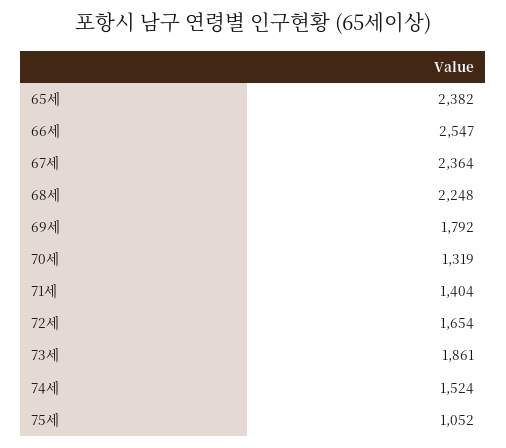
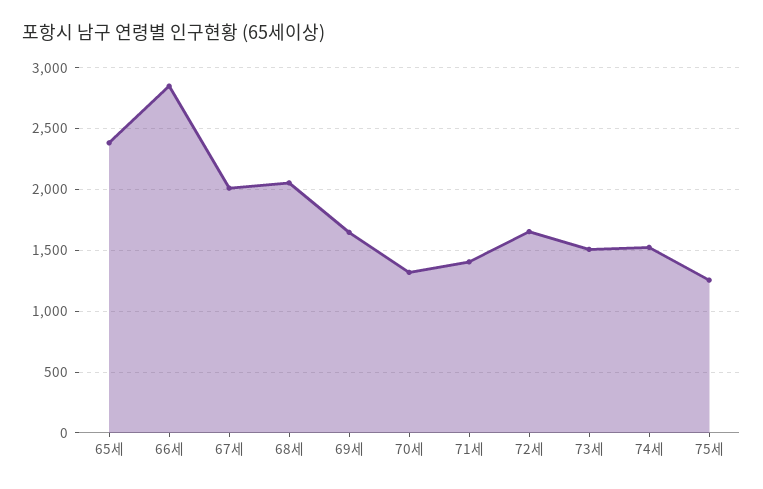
66세: 2547 -> 2850
67세: 2364 -> 2000
68세: 2248 -> 2050
69세: 1792 -> 1650
73세: 1861 -> 1500
75세: 1052 -> 1250

